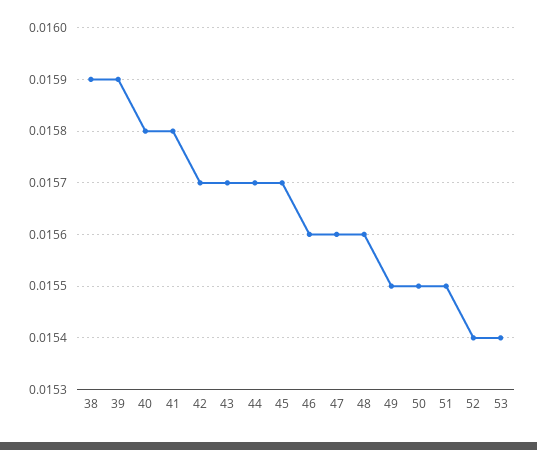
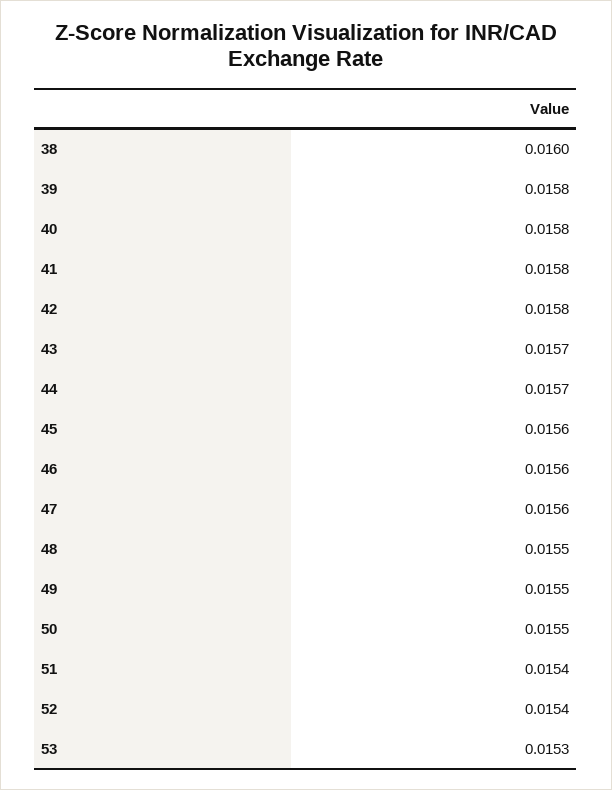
38: 0.0159 -> 0.016
39: 0.0159 -> 0.0158
42: 0.0157 -> 0.0158
45: 0.0157 -> 0.0156
48: 0.0156 -> 0.0155
51: 0.0155 -> 0.0154
53: 0.0154 -> 0.0153

